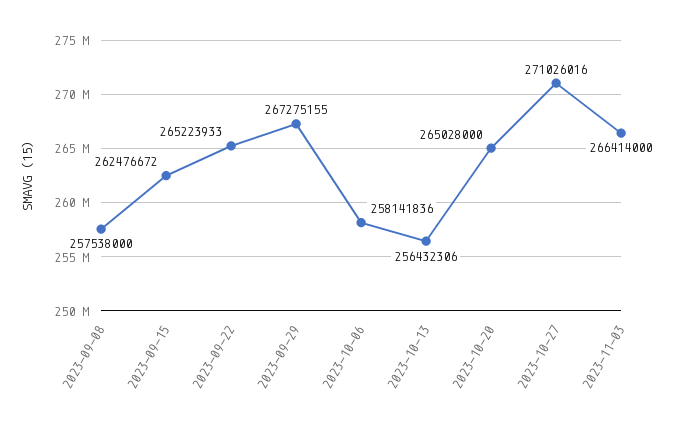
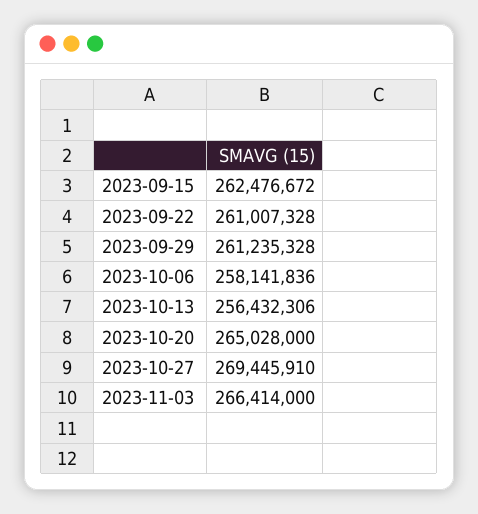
2023-09-08: 257538000 -> none
2023-09-22: 265223933 -> 261007328
2023-09-29: 267275155 -> 261235328
2023-10-27: 271026016 -> 269445910

